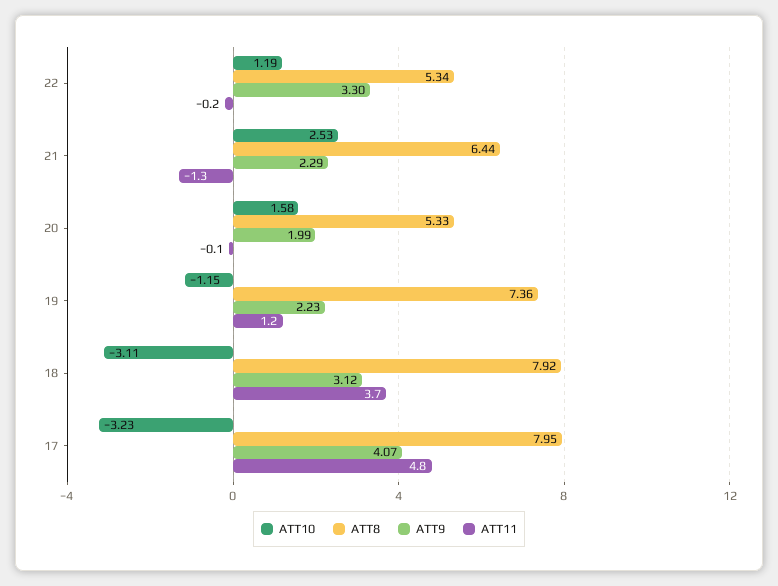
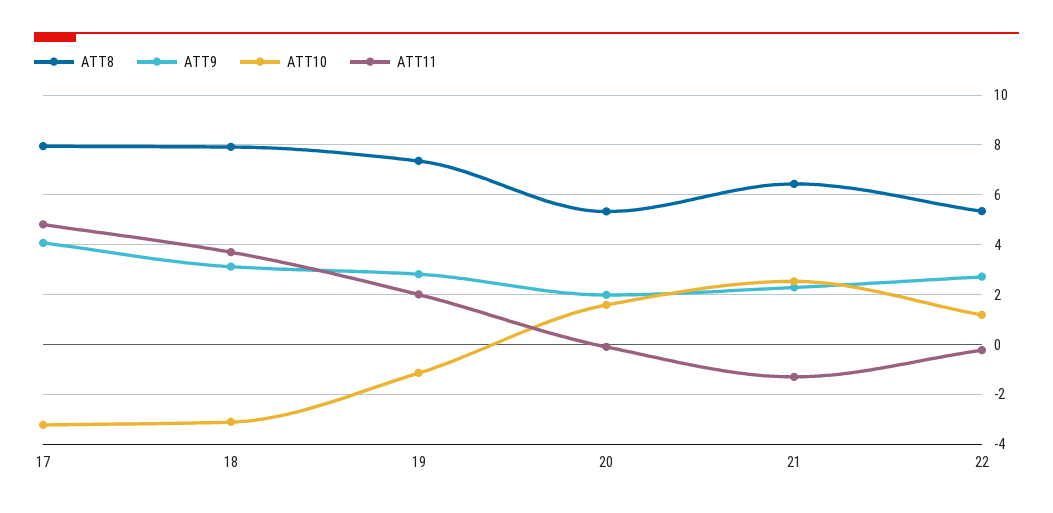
ATT9, 22: 3.3 -> 2.75
ATT9, 19: 2.23 -> 2.75
ATT11, 19: 1.2 -> 2

